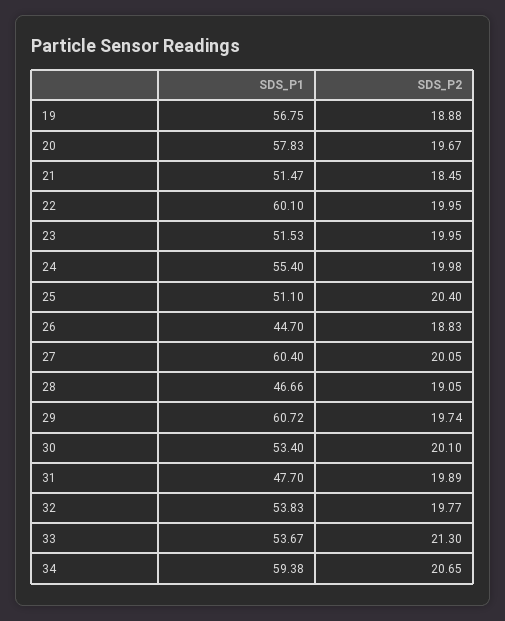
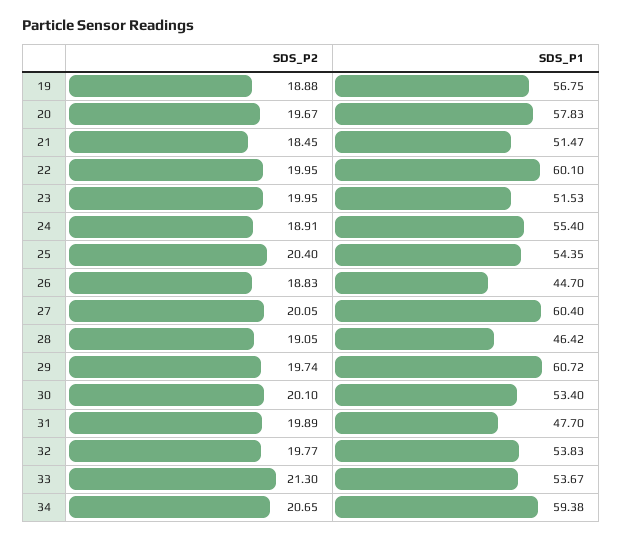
SDS_P2, 24: 19.98 -> 18.91
SDS_P1, 25: 51.1 -> 54.35
SDS_P1, 28: 46.66 -> 46.42

